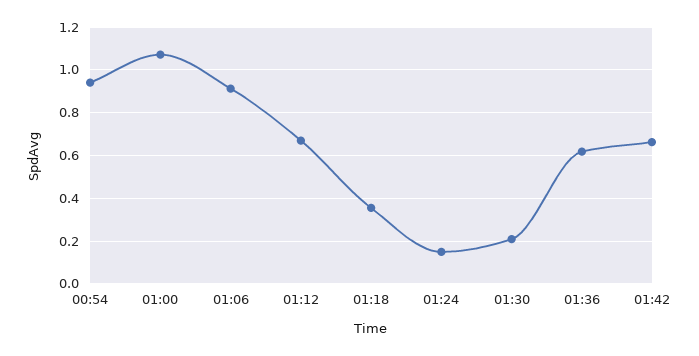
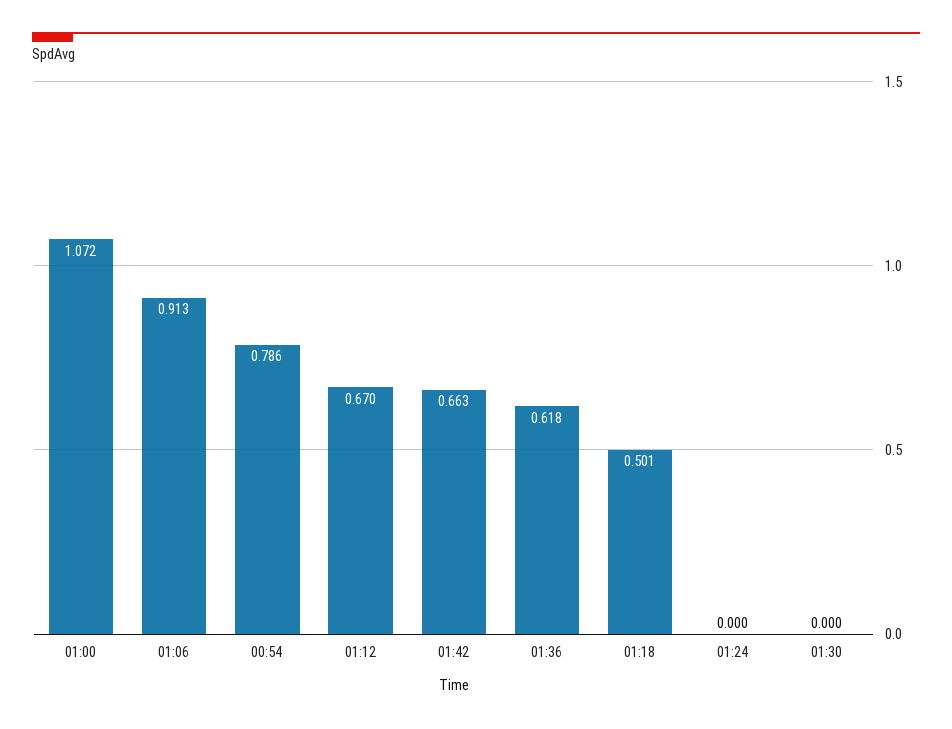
00:54: 0.95 -> 0.786
01:18: 0.35 -> 0.501
01:24: 0.15 -> 0
01:30: 0.2 -> 0

